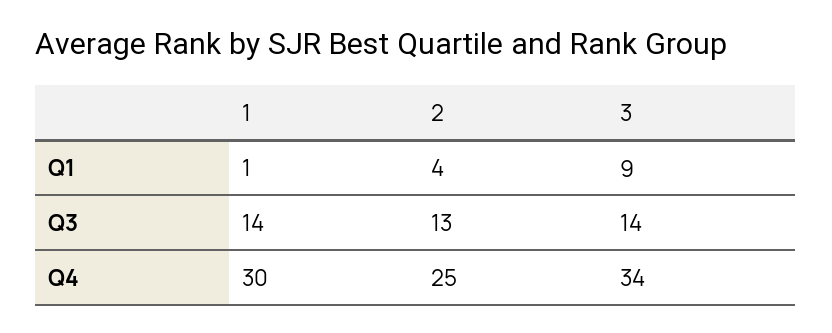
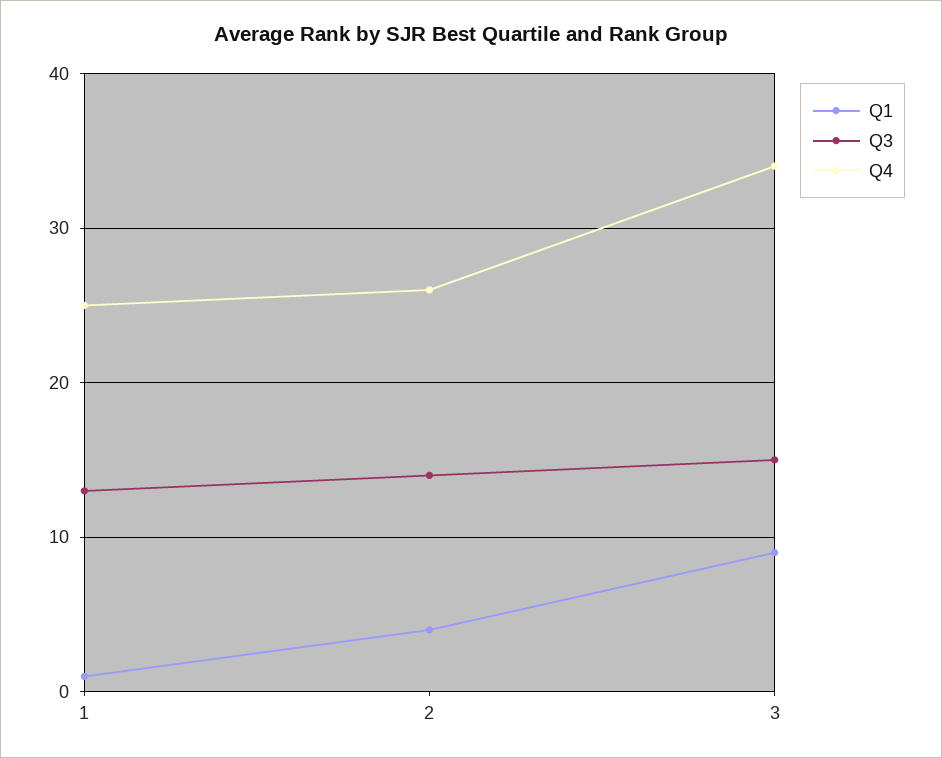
Q3, 1: 14 -> 13
Q3, 2: 13 -> 14
Q3, 3: 14 -> 15
Q4, 1: 30 -> 25
Q4, 2: 25 -> 26

